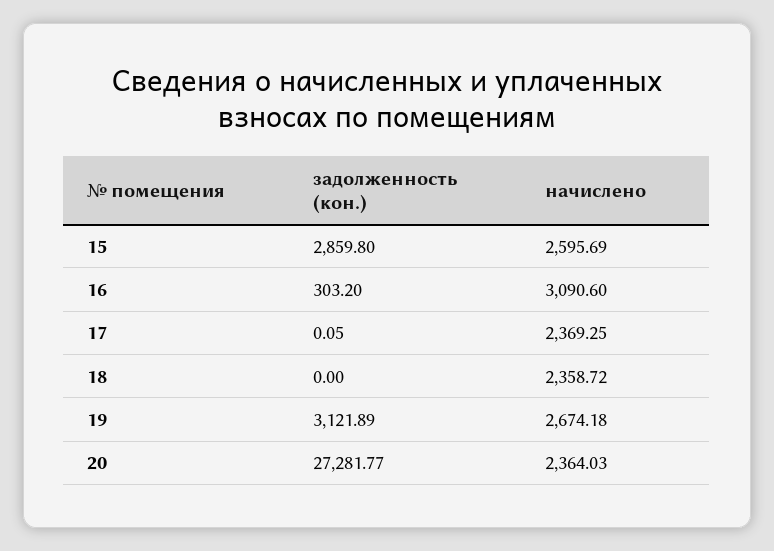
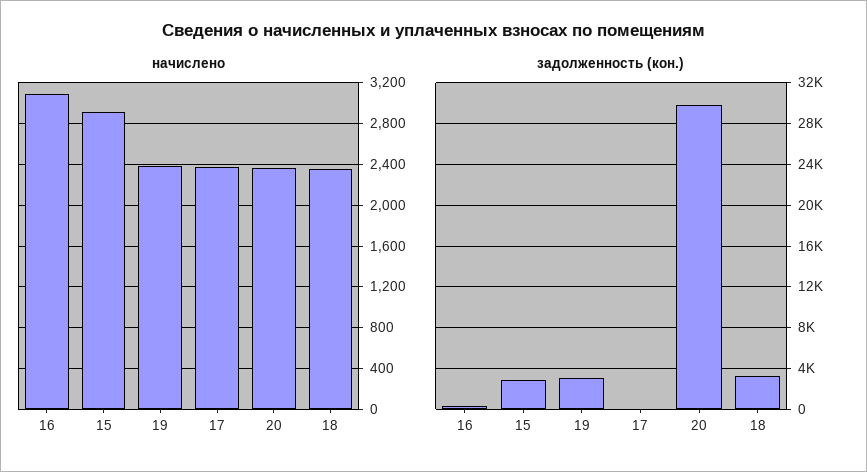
начислено, 15: 2595.69 -> 2900
задолженность (кон.), 18: 0 -> 3000
начислено, 19: 2674.18 -> 2400
задолженность (кон.), 20: 27281.77 -> 30000

